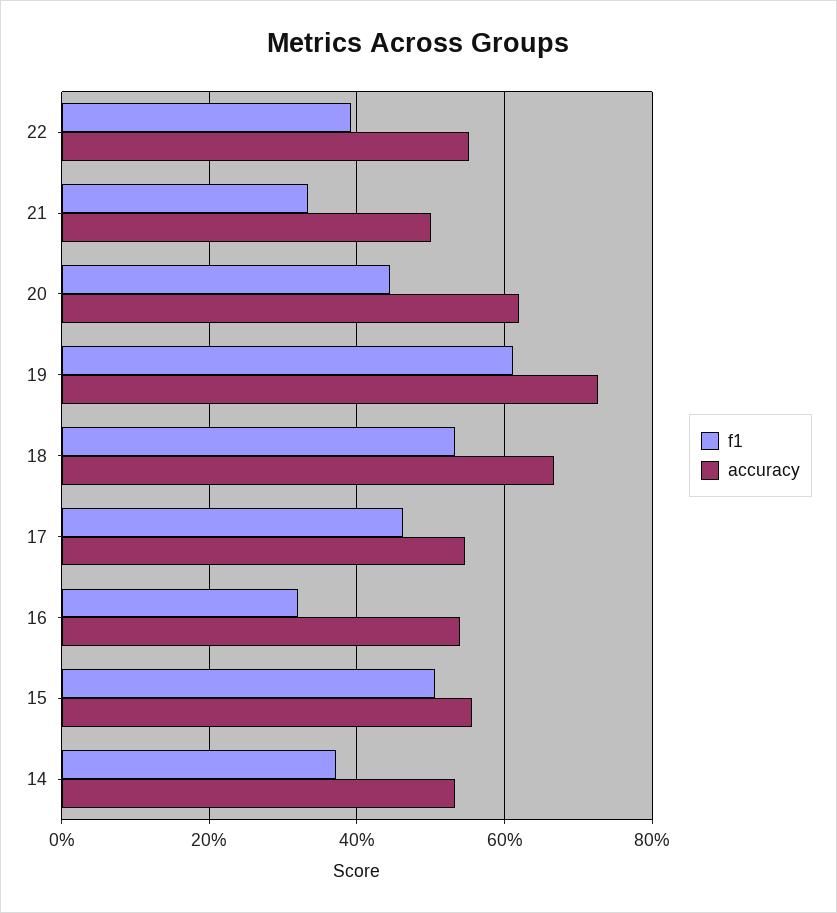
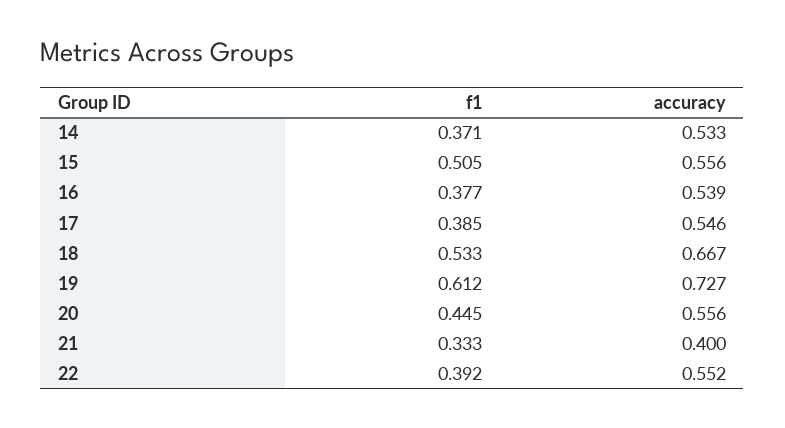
accuracy, 21: 0.5 -> 0.4
accuracy, 20: 0.62 -> 0.556
f1, 17: 0.46 -> 0.385
f1, 16: 0.32 -> 0.377

